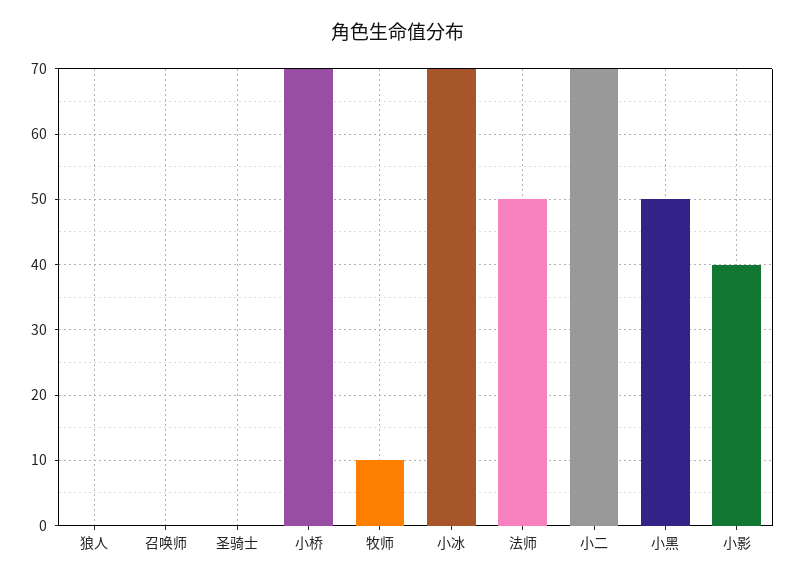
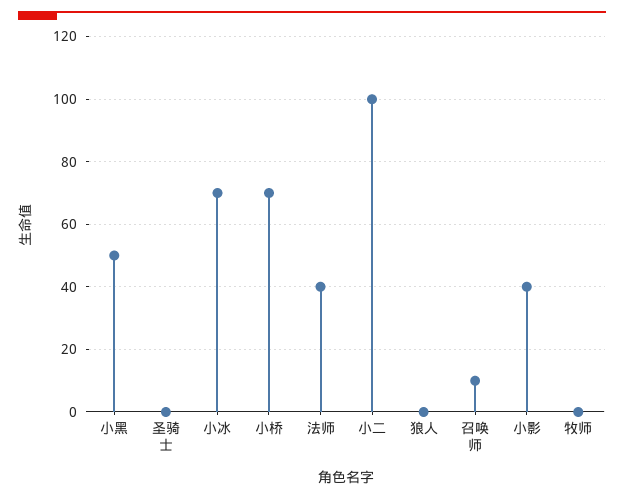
召唤师: 0 -> 10
牧师: 10 -> 0
法师: 50 -> 40
小二: 70 -> 100

